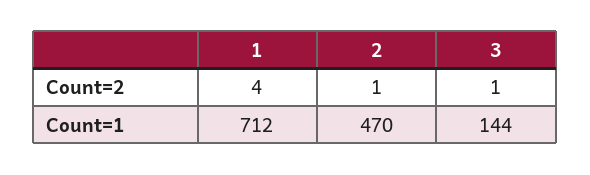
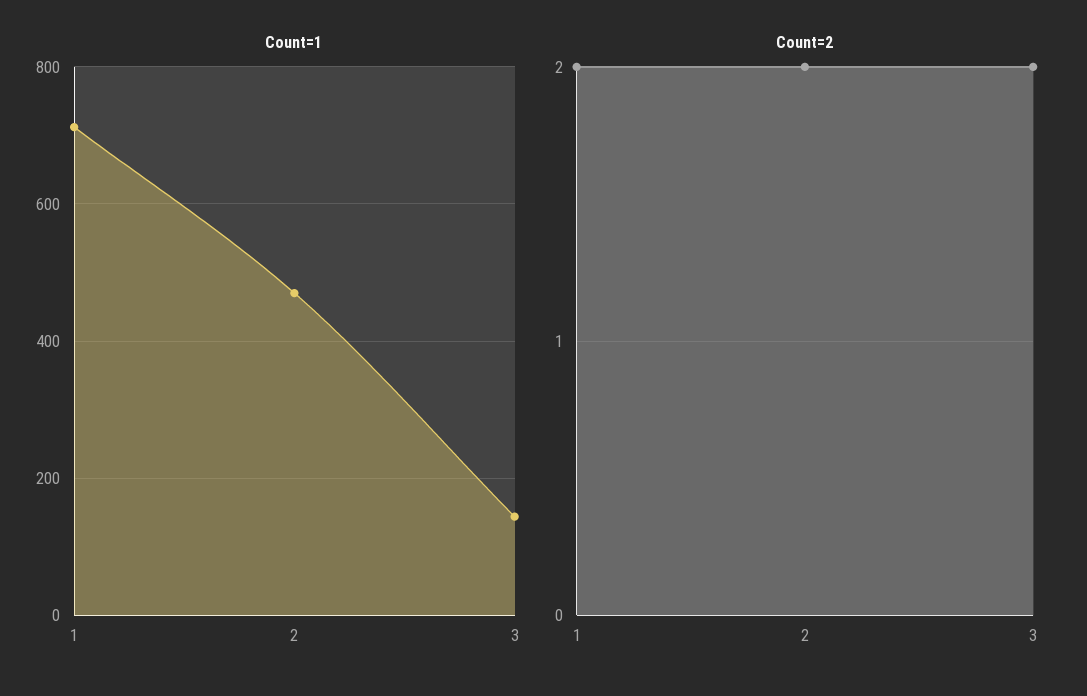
Count=2, 1: 4 -> 2
Count=2, 2: 1 -> 2
Count=2, 3: 1 -> 2

